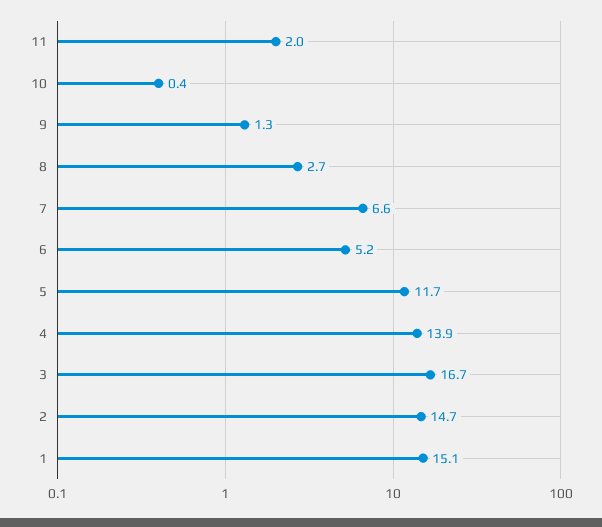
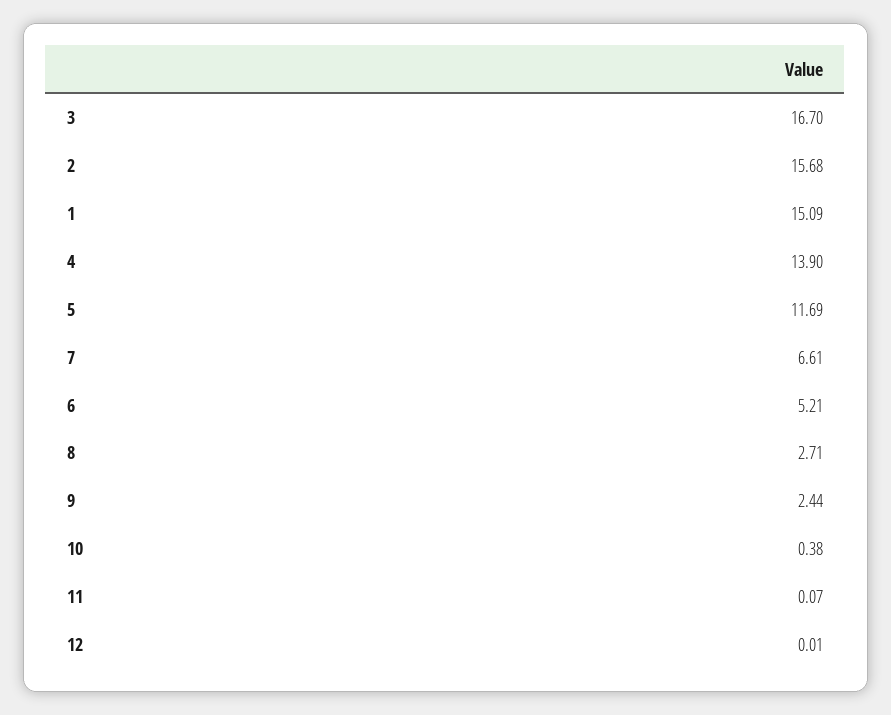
11: 2 -> 0.07
9: 1.3 -> 2.44
2: 14.7 -> 15.68
12: none -> 0.01

